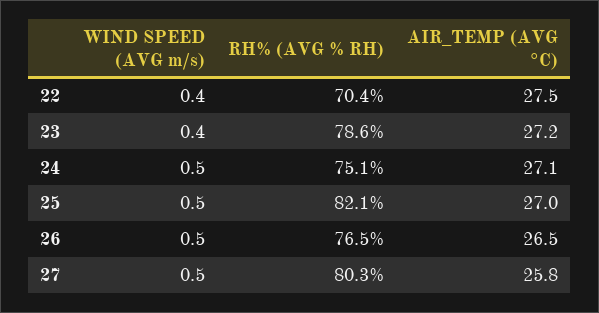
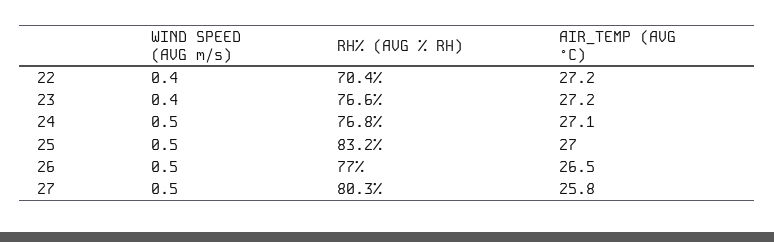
AIR_TEMP (AVG °C), 22: 27.5 -> 27.2
RH% (AVG % RH), 23: 78.6 -> 76.6
RH% (AVG % RH), 24: 75.1 -> 76.8
RH% (AVG % RH), 25: 82.1 -> 83.2
RH% (AVG % RH), 26: 76.5 -> 77

